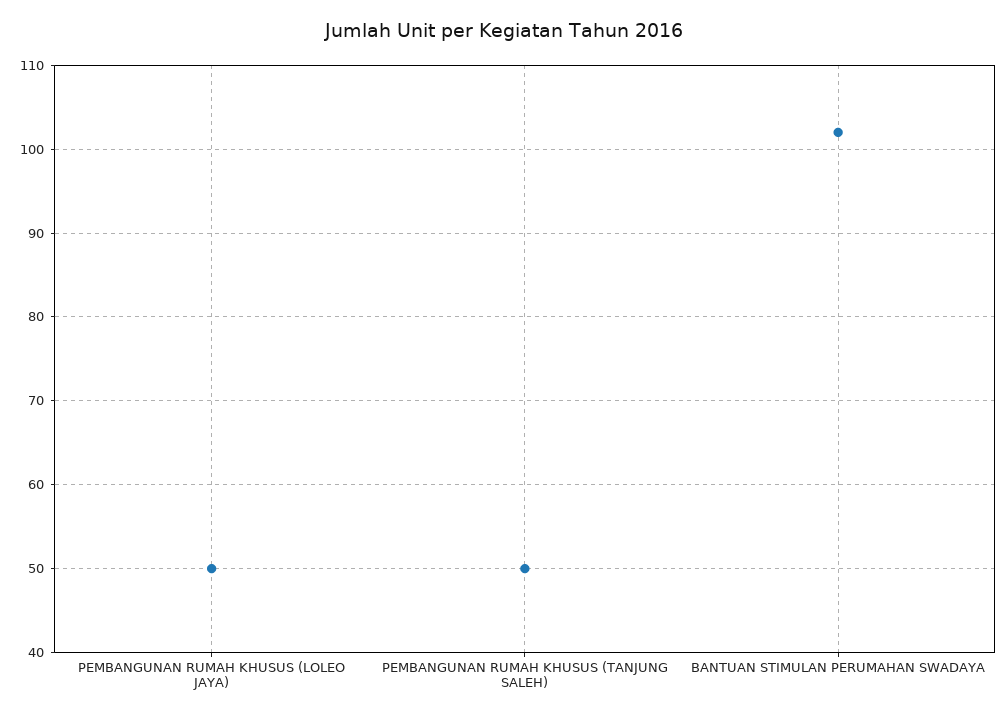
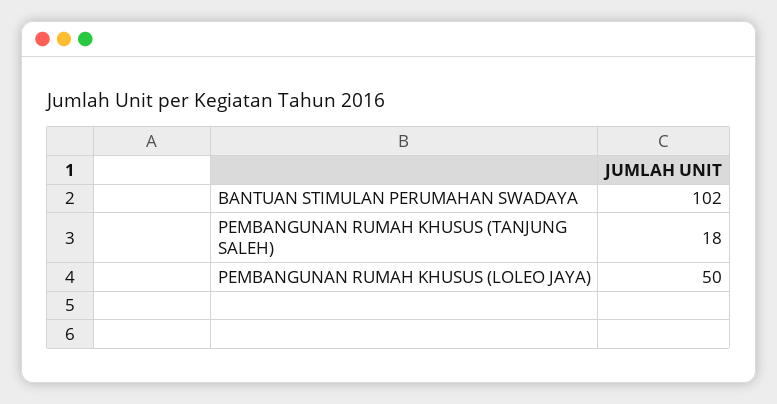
PEMBANGUNAN RUMAH KHUSUS (TANJUNG SALEH): 50 -> 18

